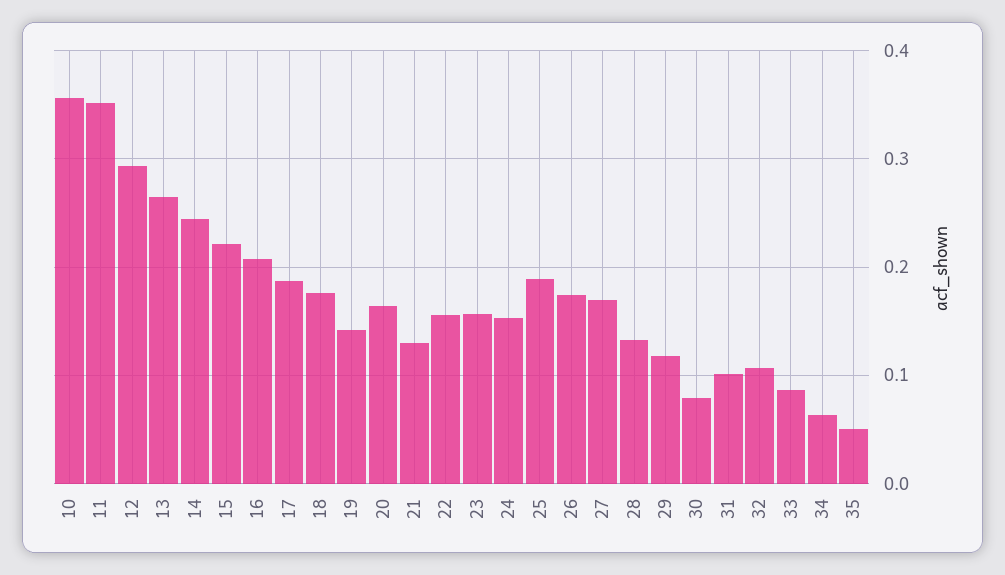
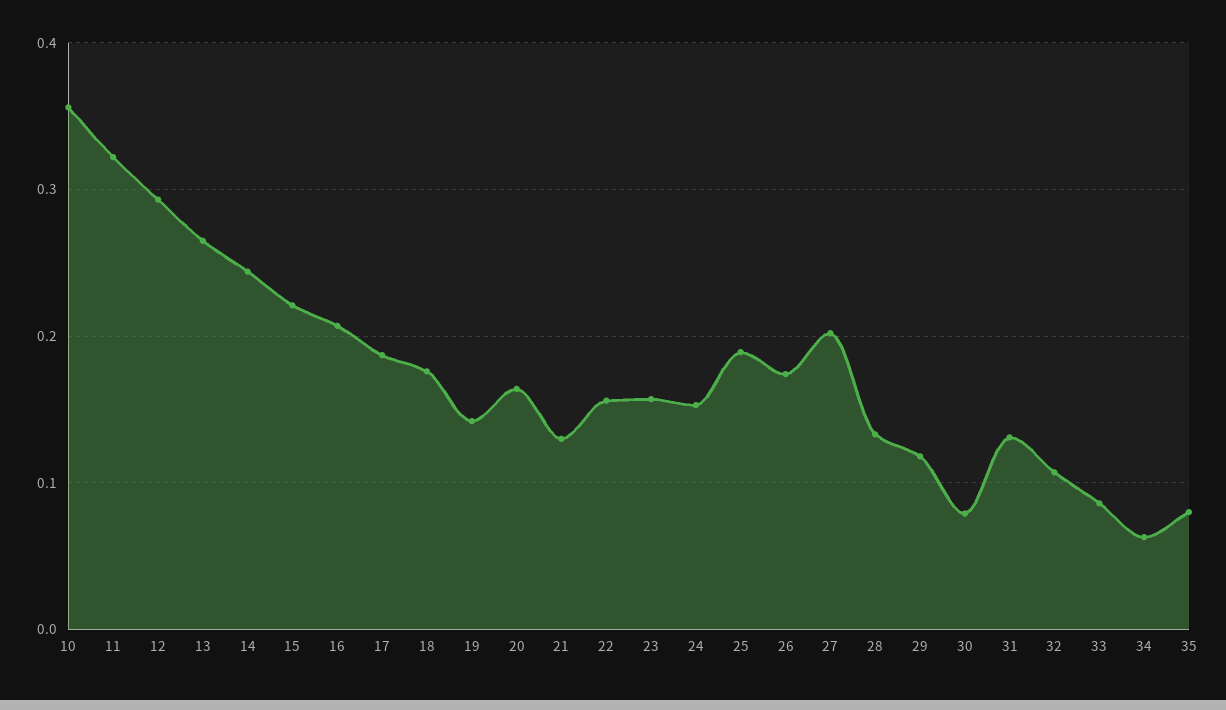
11: 0.35 -> 0.32
27: 0.17 -> 0.2
31: 0.1 -> 0.13
35: 0.05 -> 0.08

